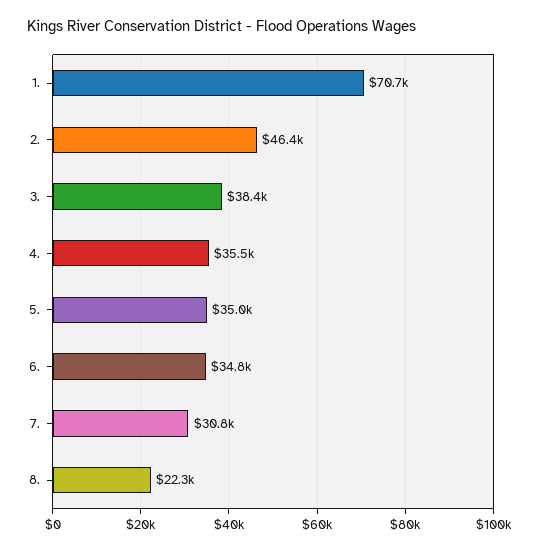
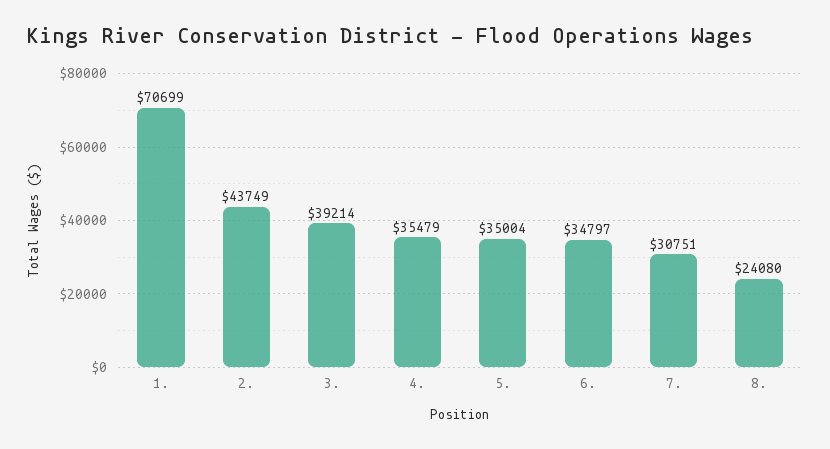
2.: 46400 -> 43749
3.: 38400 -> 39214
8.: 22300 -> 24080

